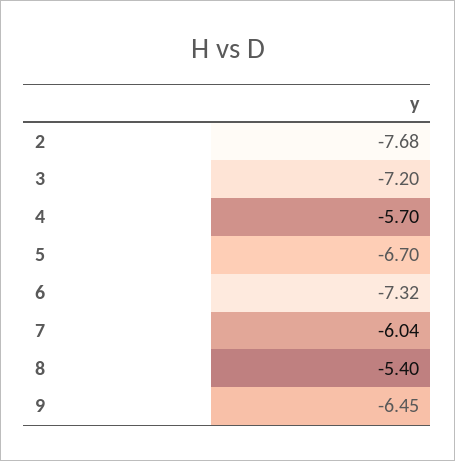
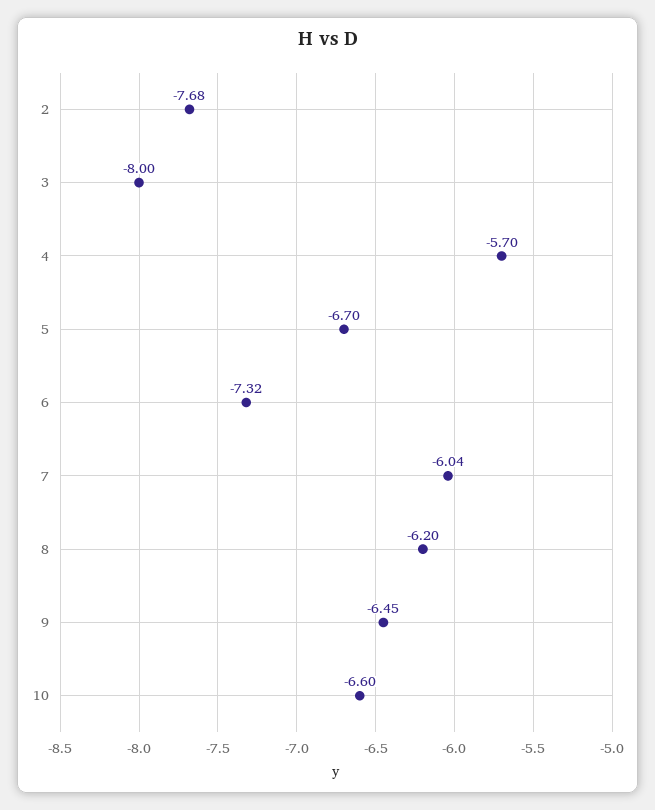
3: -7.2 -> -8
8: -5.4 -> -6.2
10: none -> -6.6

